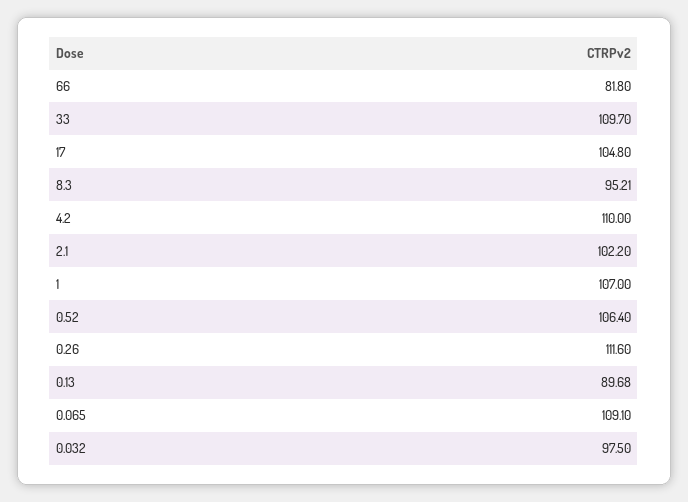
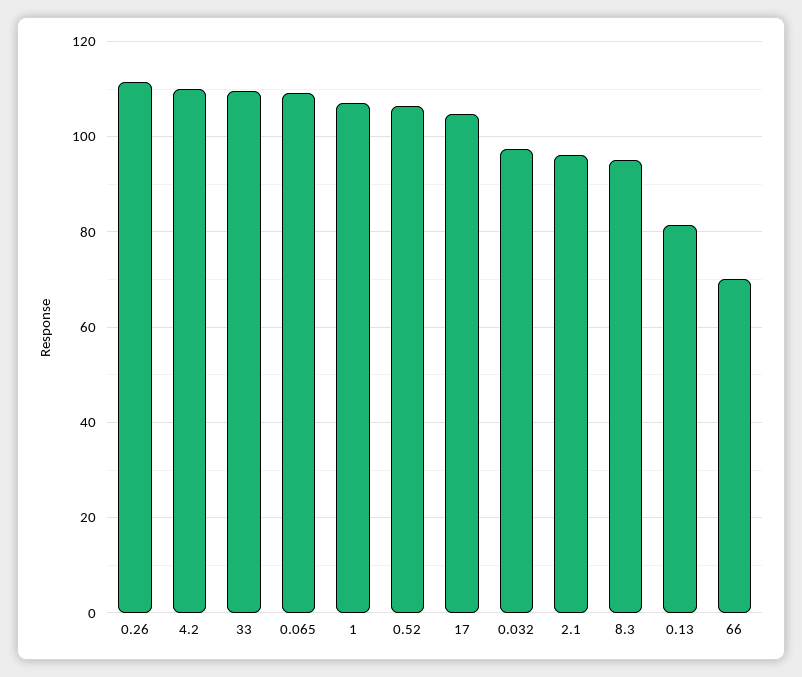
66: 81.8 -> 70
2.1: 102.2 -> 96
0.13: 89.68 -> 82

